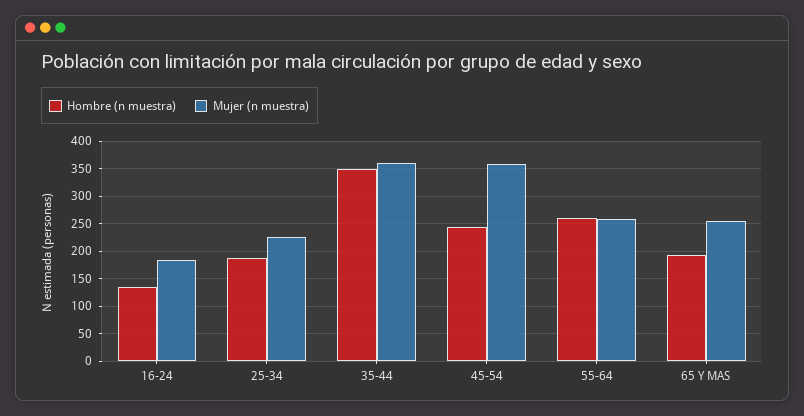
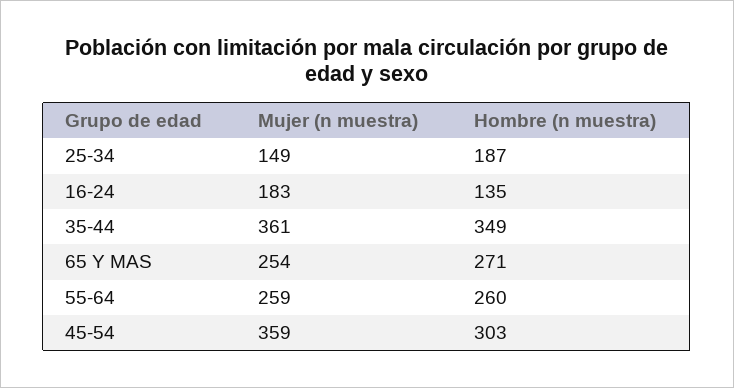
Mujer (n muestra), 25-34: 225 -> 149
Hombre (n muestra), 45-54: 250 -> 303
Hombre (n muestra), 65 Y MAS: 200 -> 271

